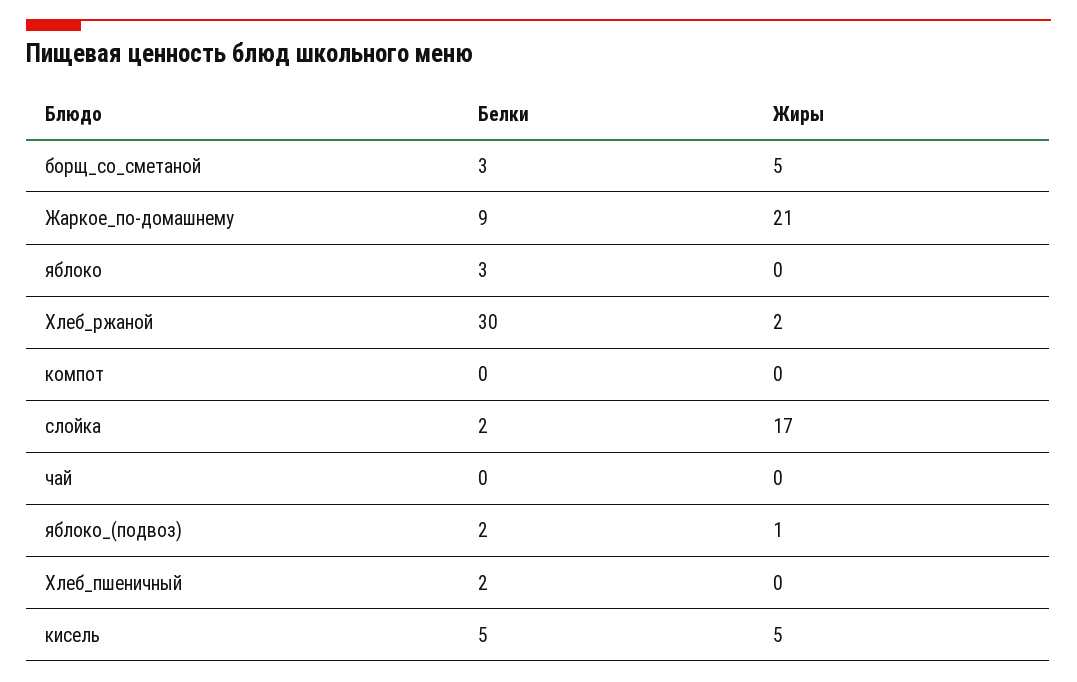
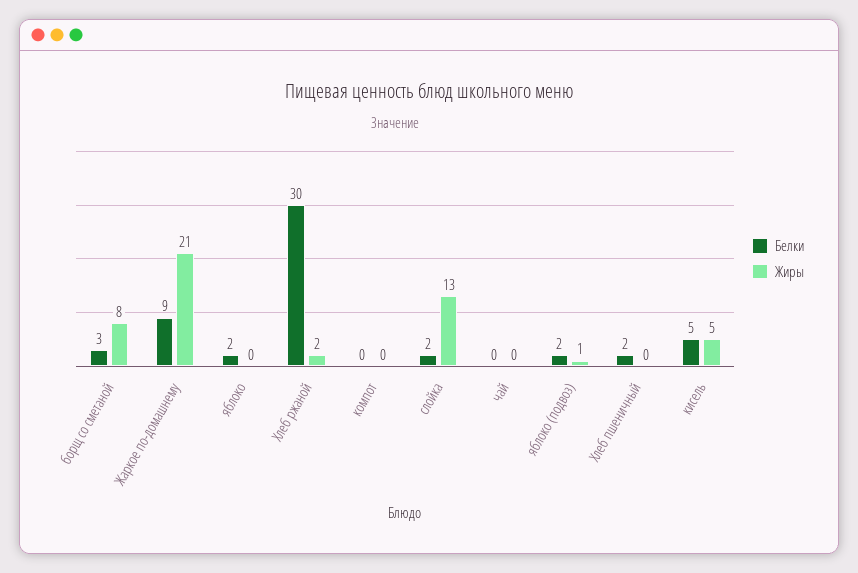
Жиры, борщ_со_сметаной: 5 -> 8
Белки, яблоко: 3 -> 2
Жиры, слойка: 17 -> 13

